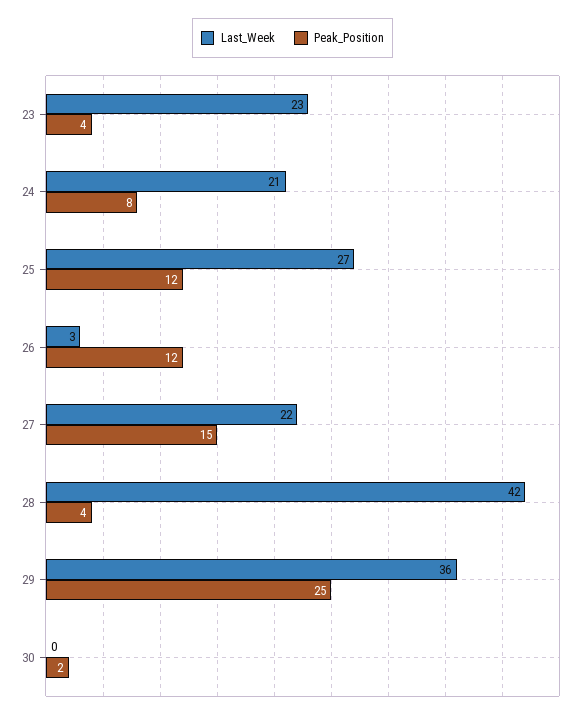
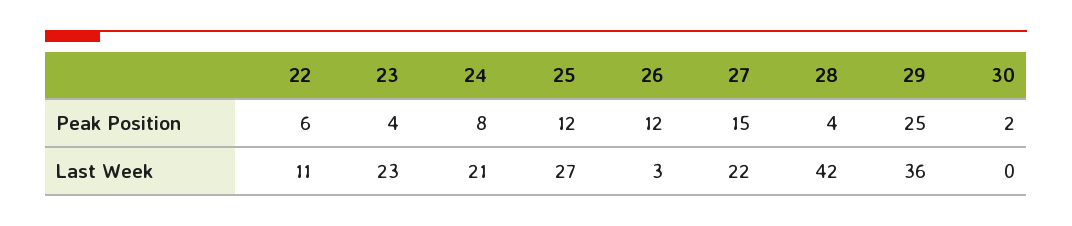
Peak_Position, 22: none -> 6
Last_Week, 22: none -> 11

